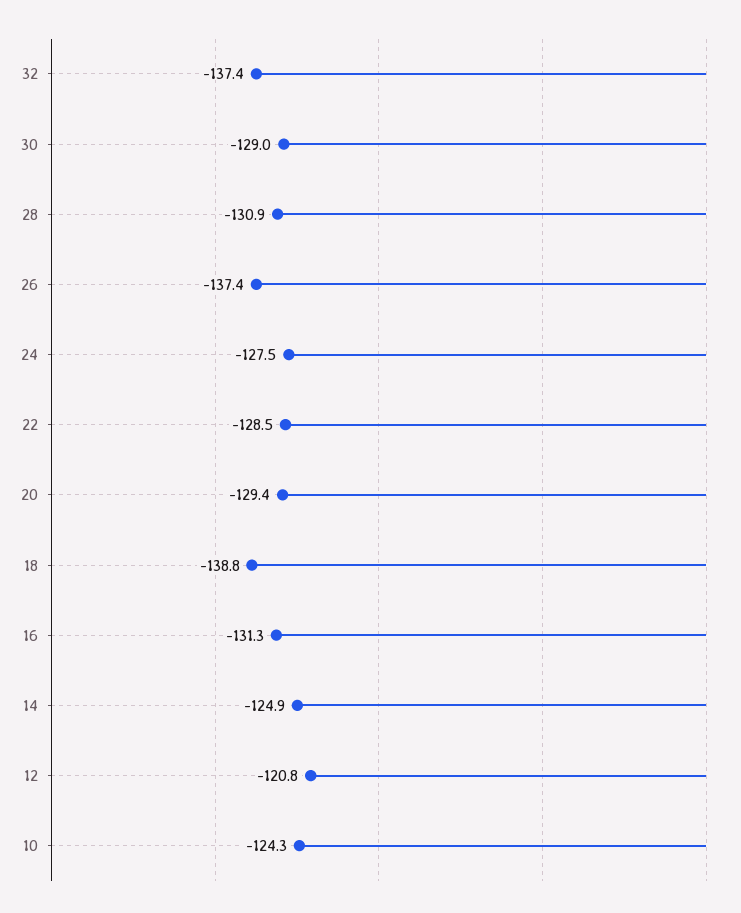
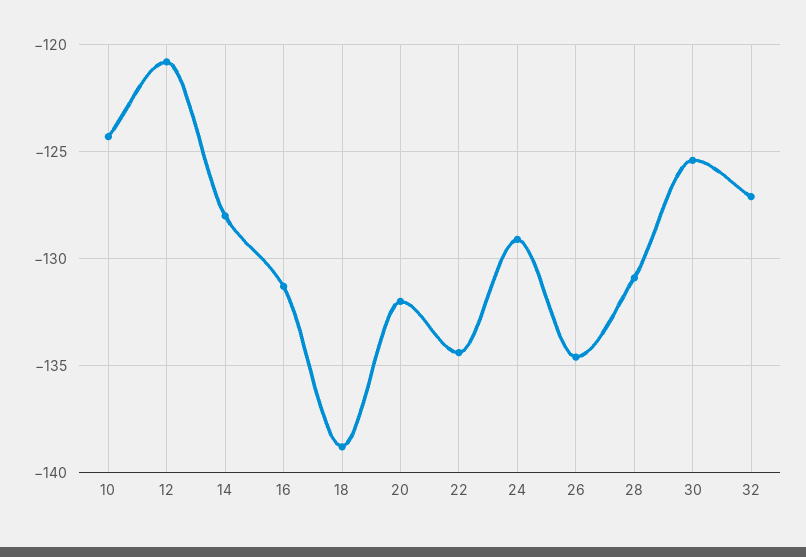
32: -137.4 -> -127
30: -129 -> -125.5
26: -137.4 -> -134.5
24: -127.5 -> -129
22: -128.5 -> -134.5
20: -129.4 -> -132
14: -124.9 -> -128

